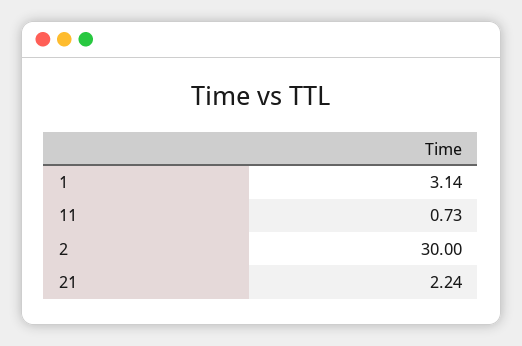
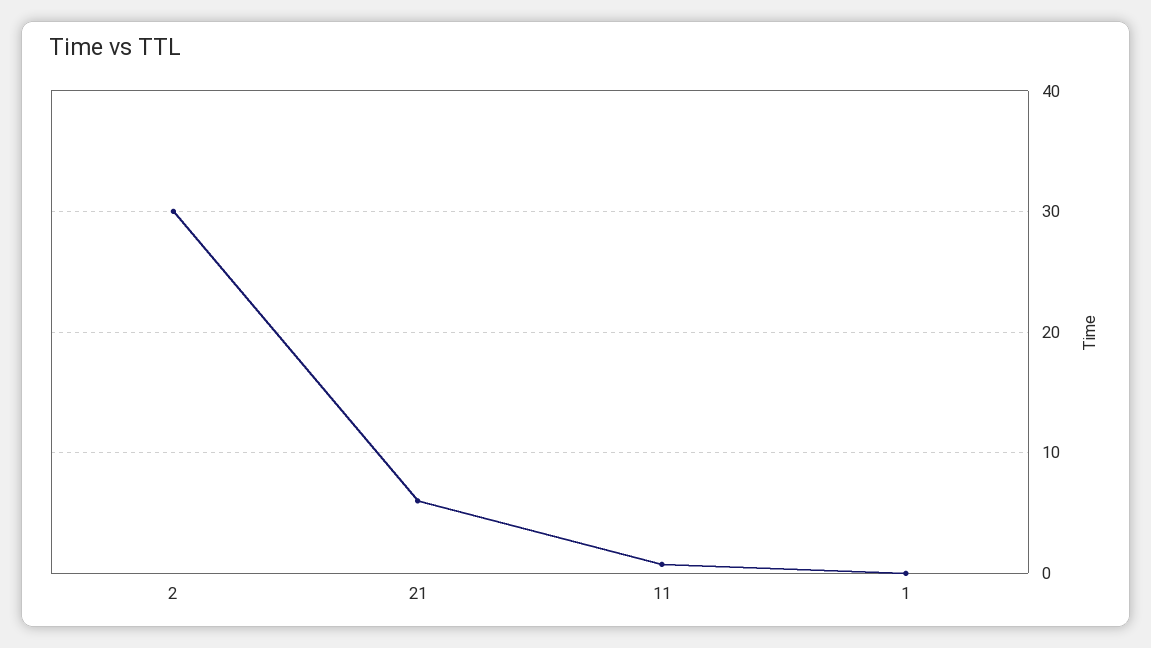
1: 3.14 -> 0
21: 2.24 -> 6

